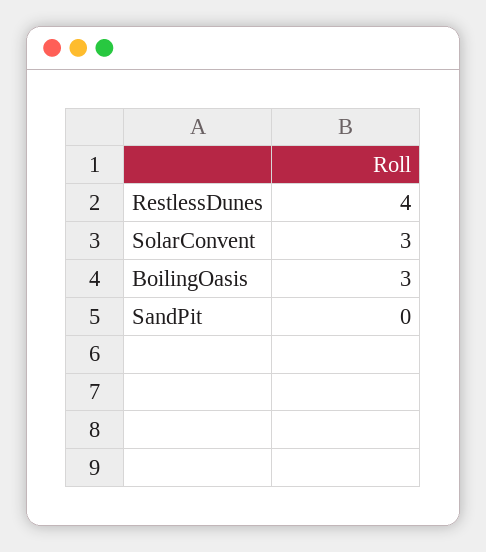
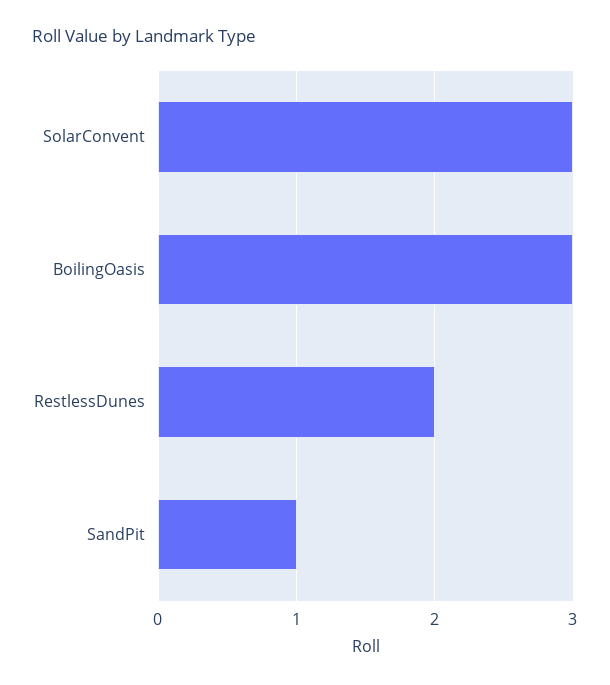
RestlessDunes: 4 -> 2
SandPit: 0 -> 1

